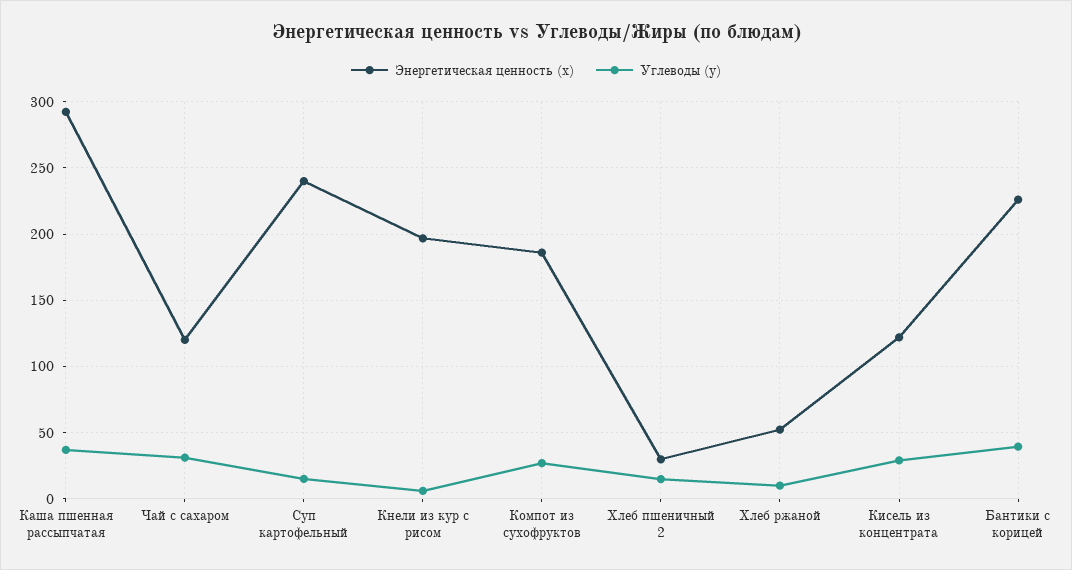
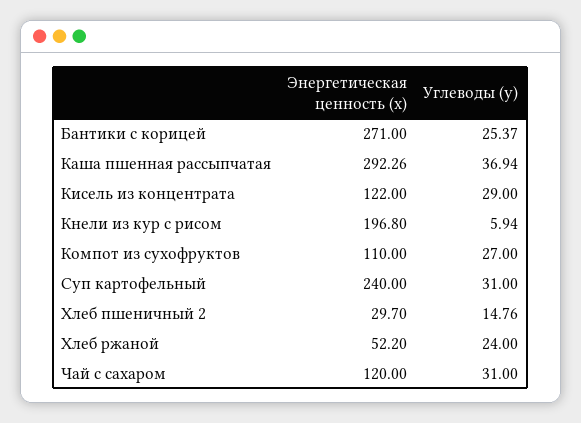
Углеводы (y), Суп картофельный: 15 -> 31
Энергетическая ценность (x), Компот из сухофруктов: 185 -> 110
Углеводы (y), Хлеб ржаной: 10 -> 24
Энергетическая ценность (x), Бантики с корицей: 225 -> 271
Углеводы (y), Бантики с корицей: 40 -> 25.37

